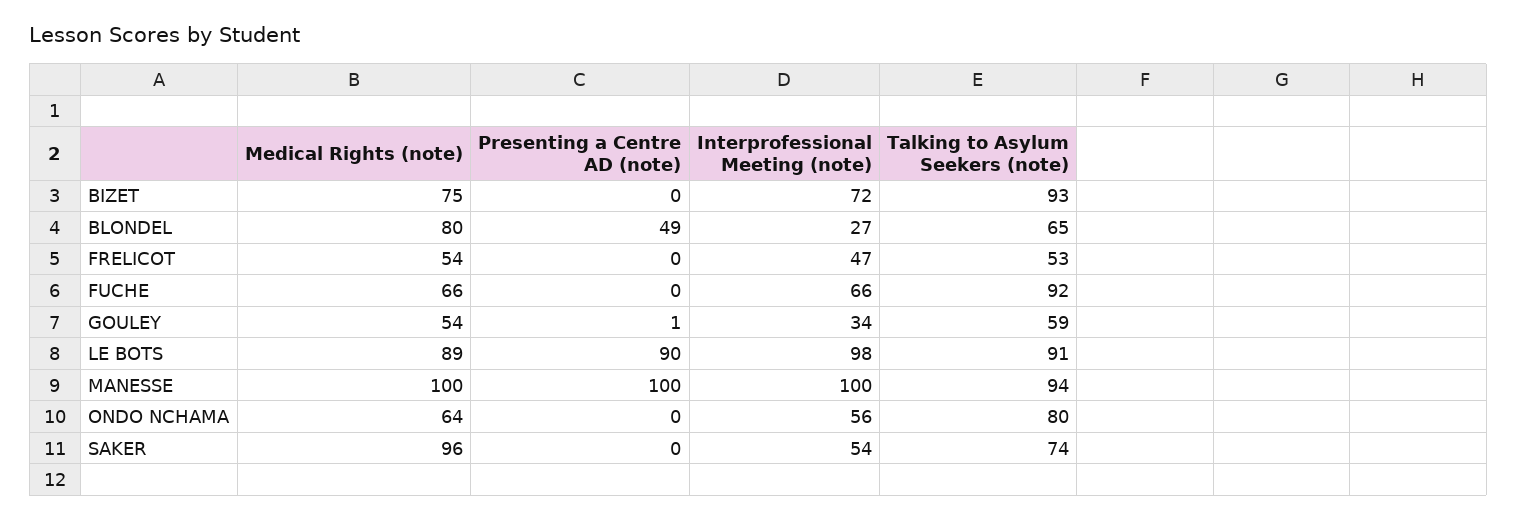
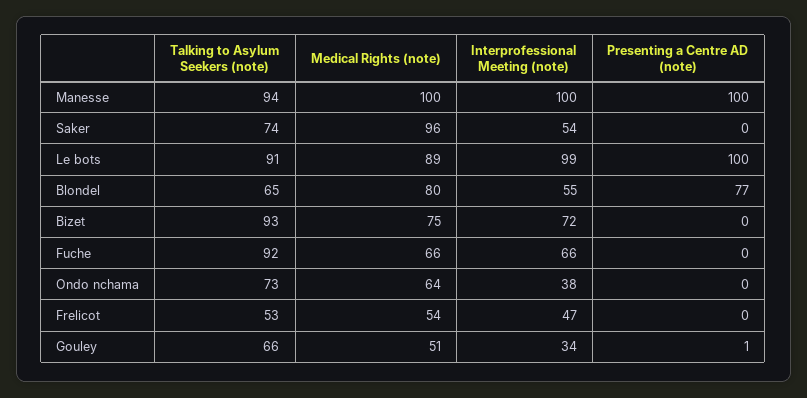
Presenting a Centre AD (note), BLONDEL: 49 -> 77
Interprofessional Meeting (note), BLONDEL: 27 -> 55
Medical Rights (note), GOULEY: 54 -> 51
Talking to Asylum Seekers (note), GOULEY: 59 -> 66
Presenting a Centre AD (note), LE BOTS: 90 -> 100
Interprofessional Meeting (note), LE BOTS: 98 -> 99
Interprofessional Meeting (note), ONDO NCHAMA: 56 -> 38
Talking to Asylum Seekers (note), ONDO NCHAMA: 80 -> 73

